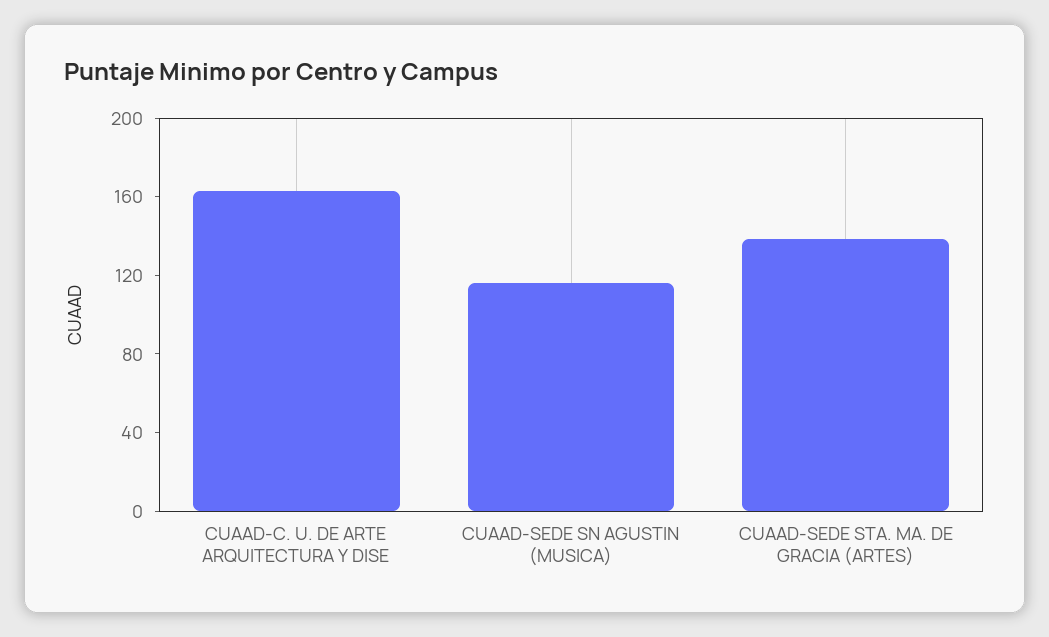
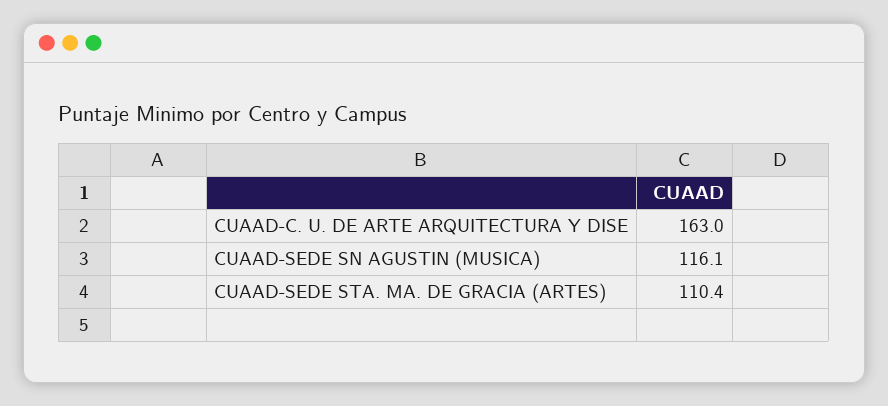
CUAAD-SEDE STA. MA. DE GRACIA (ARTES): 140 -> 110.4

